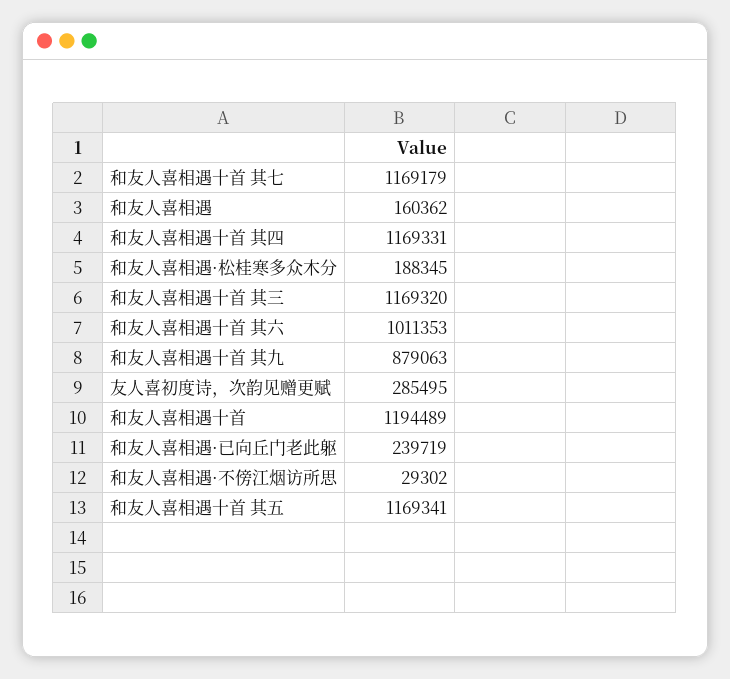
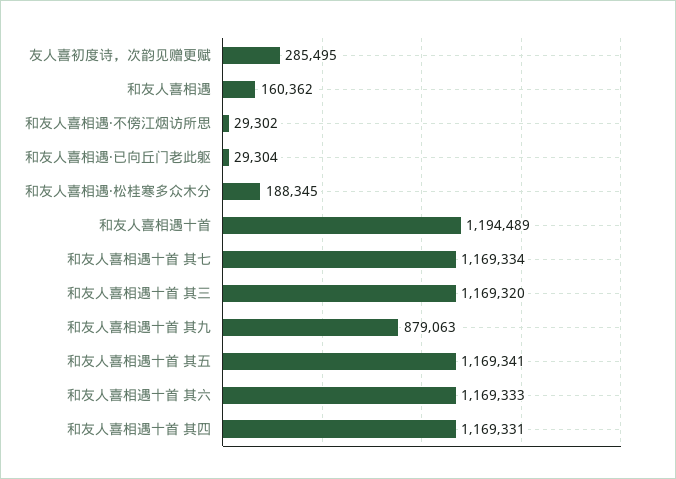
和友人喜相遇十首 其七: 1169179 -> 1169334
和友人喜相遇十首 其六: 1011353 -> 1169333
和友人喜相遇·已向丘门老此躯: 239719 -> 29304

